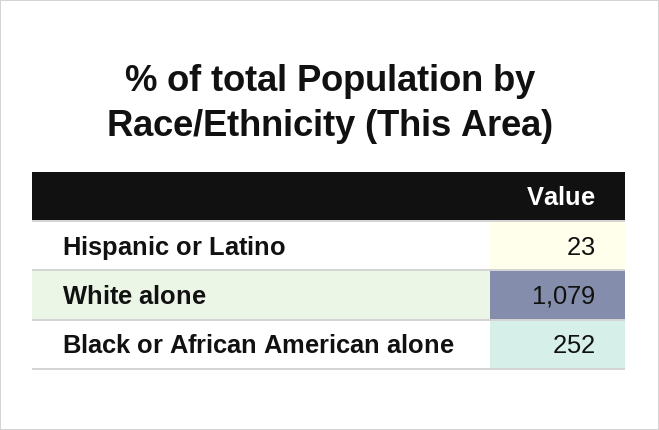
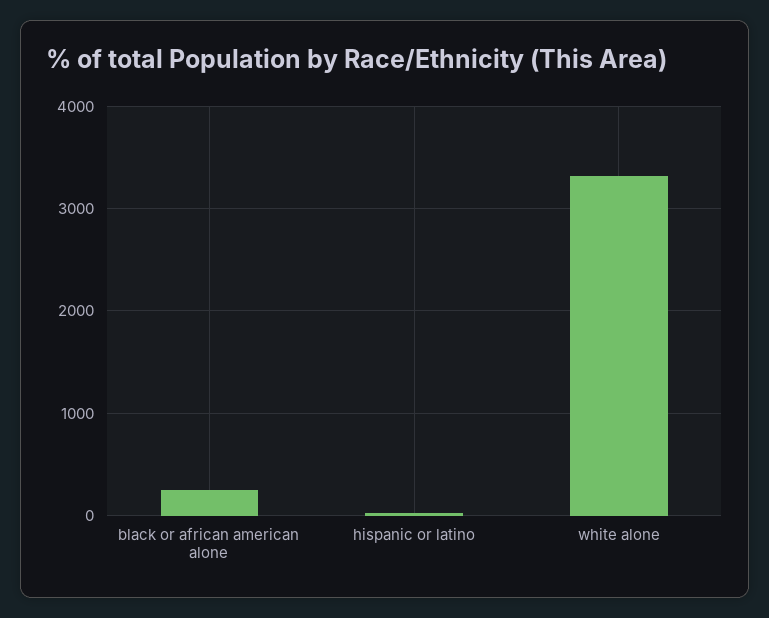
White alone: 1079 -> 3300

